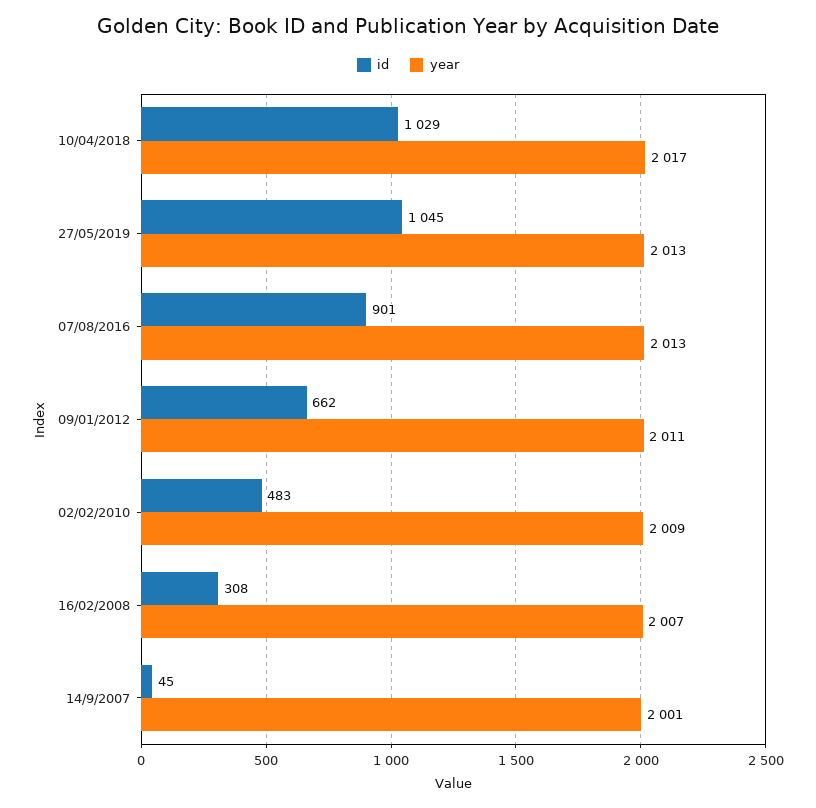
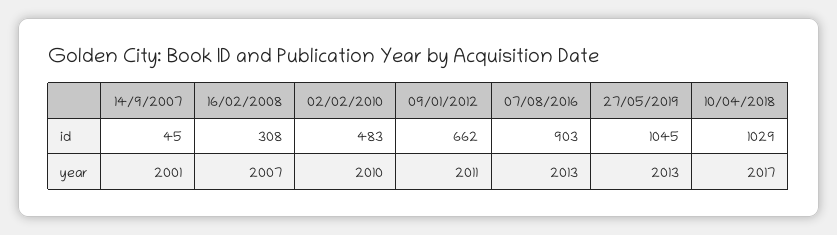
id, 07/08/2016: 901 -> 903
year, 02/02/2010: 2009 -> 2010

